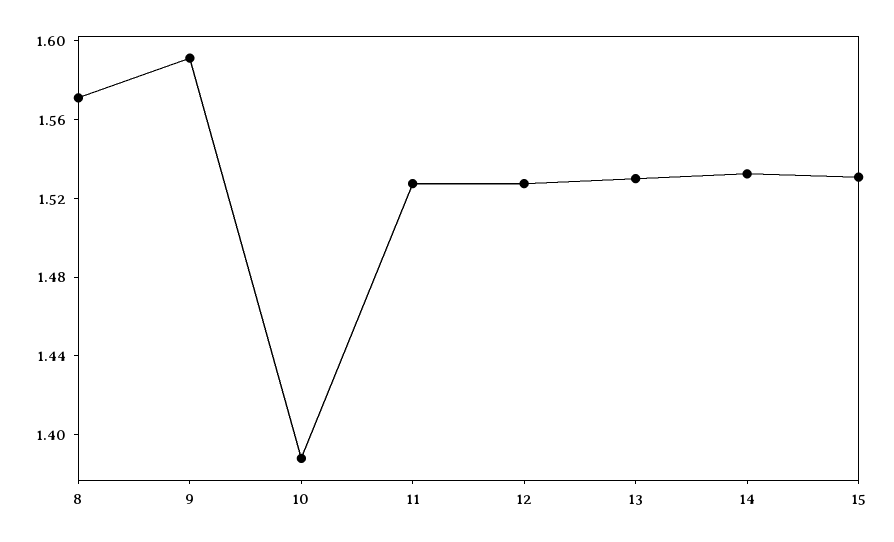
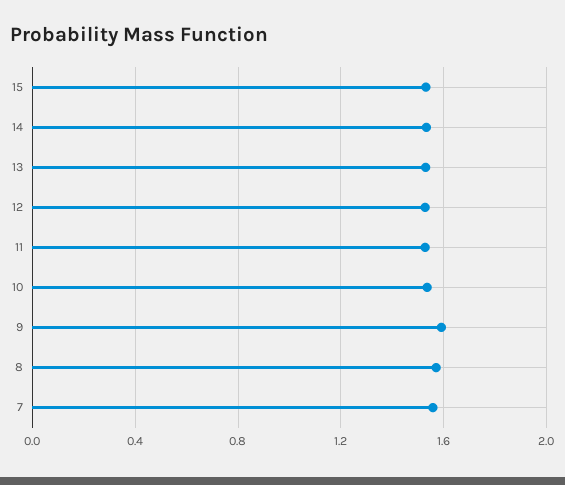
10: 1.39 -> 1.55
7: none -> 1.55

